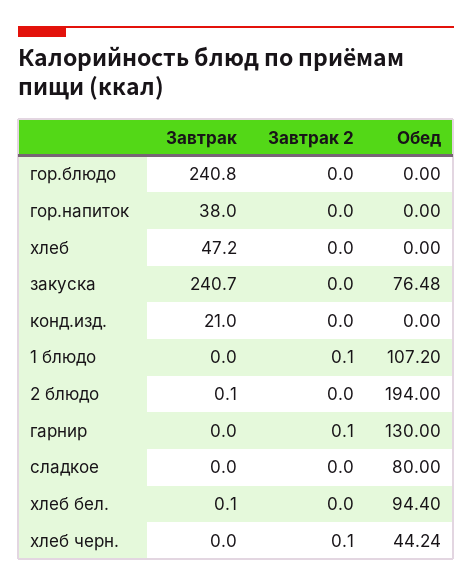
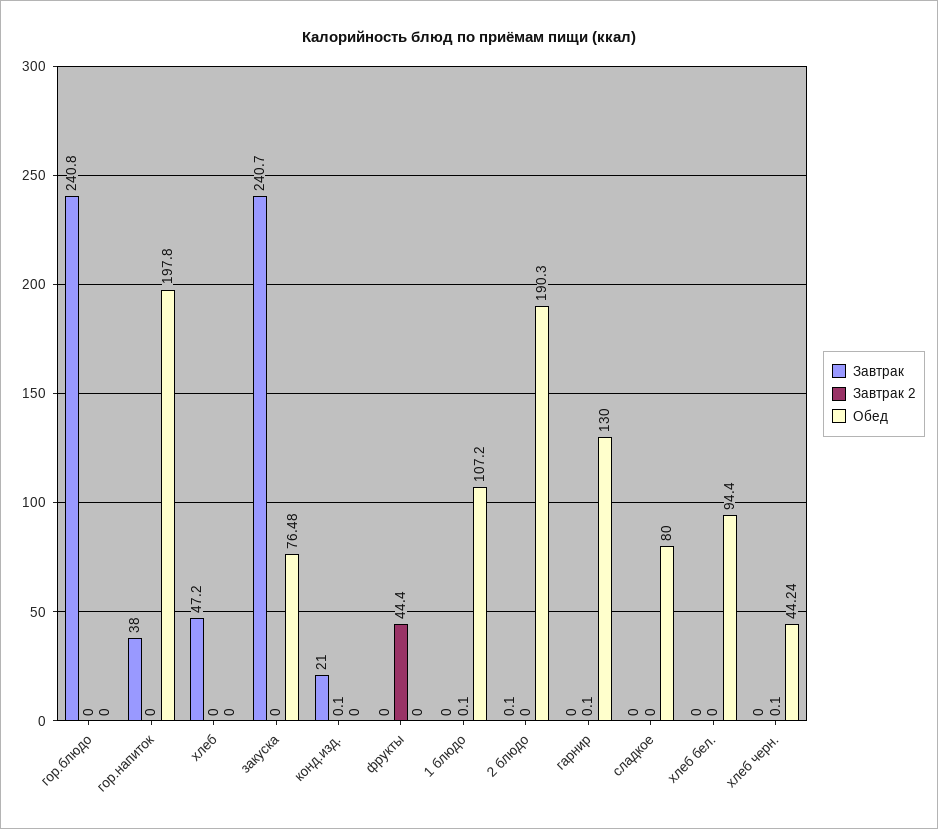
Обед, гор.напиток: 0 -> 197.8
Завтрак 2, конд.изд.: 0 -> 0.1
Обед, 2 блюдо: 194 -> 190.3
Завтрак, хлеб бел.: 0.1 -> 0
Завтрак, фрукты: none -> 0
Завтрак 2, фрукты: none -> 44.4
Обед, фрукты: none -> 0

